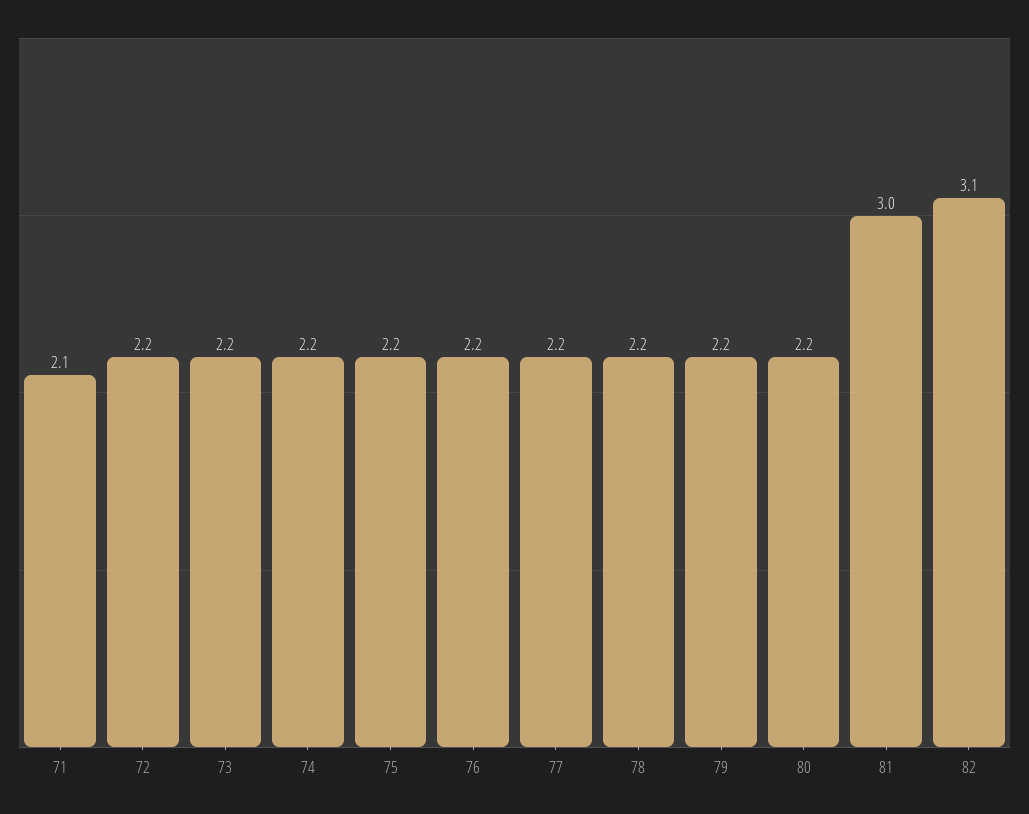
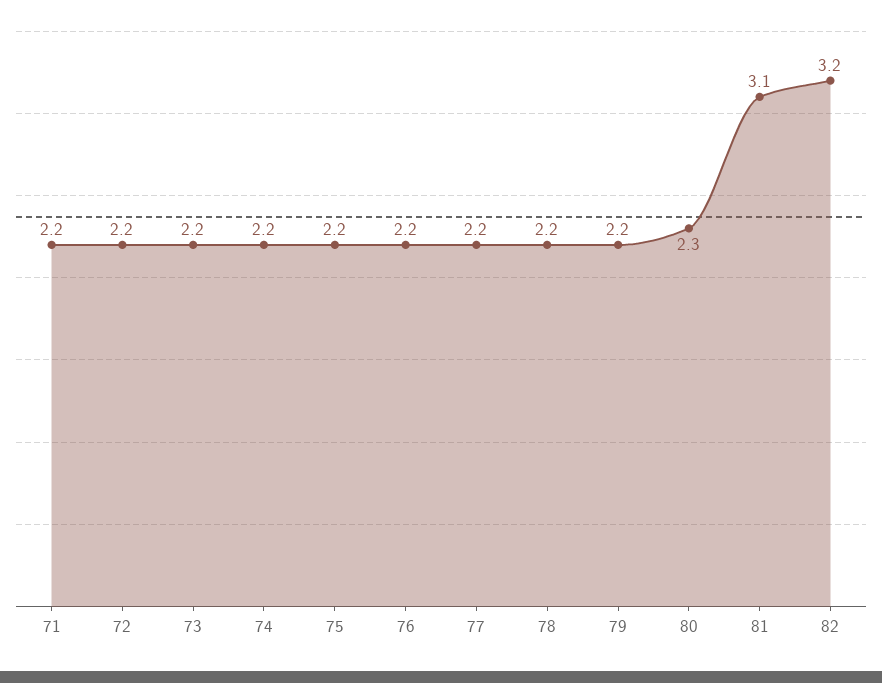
71: 2.1 -> 2.2
80: 2.2 -> 2.3
81: 3 -> 3.1
82: 3.1 -> 3.2

